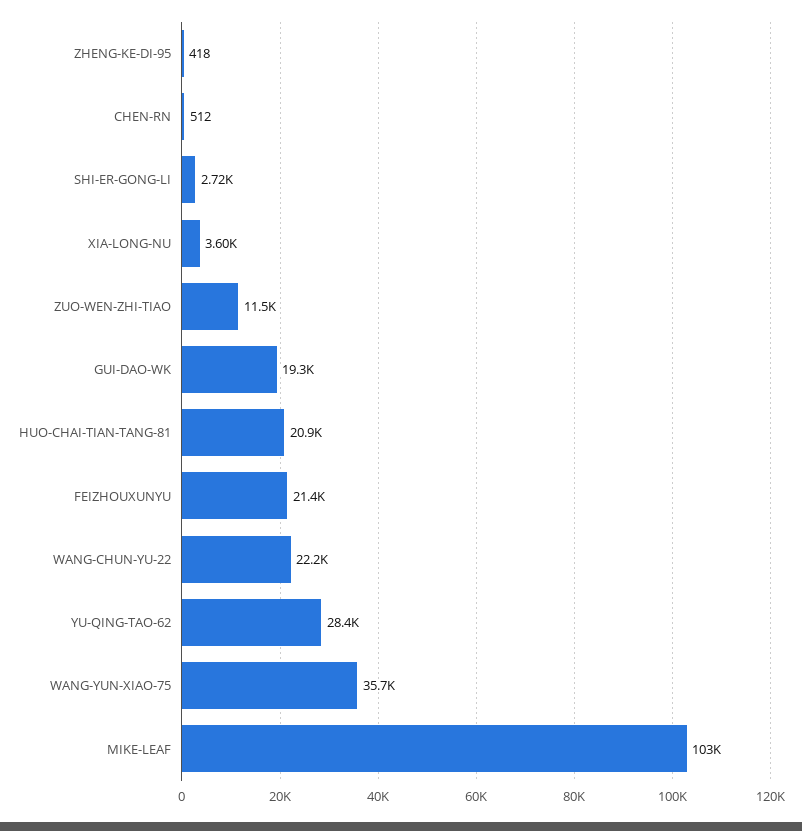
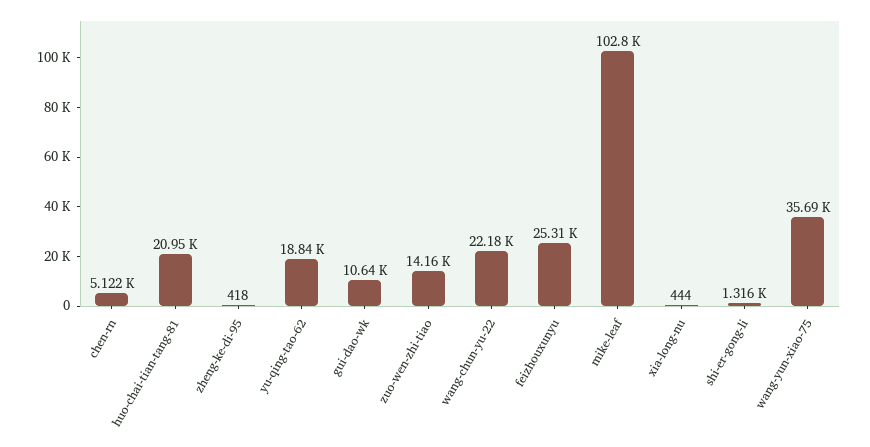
CHEN-RN: 512 -> 5122
SHI-ER-GONG-LI: 2720 -> 1316
XIA-LONG-NU: 3600 -> 444
ZUO-WEN-ZHI-TIAO: 11500 -> 14160
GUI-DAO-WK: 19300 -> 10640
FEIZHOUXUNYU: 21400 -> 25310
YU-QING-TAO-62: 28400 -> 18840

